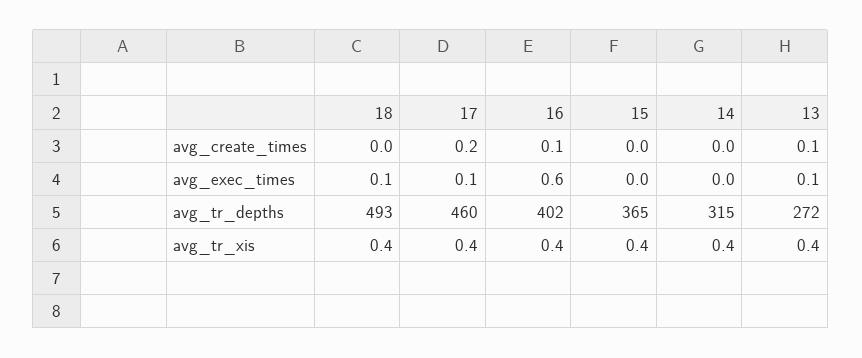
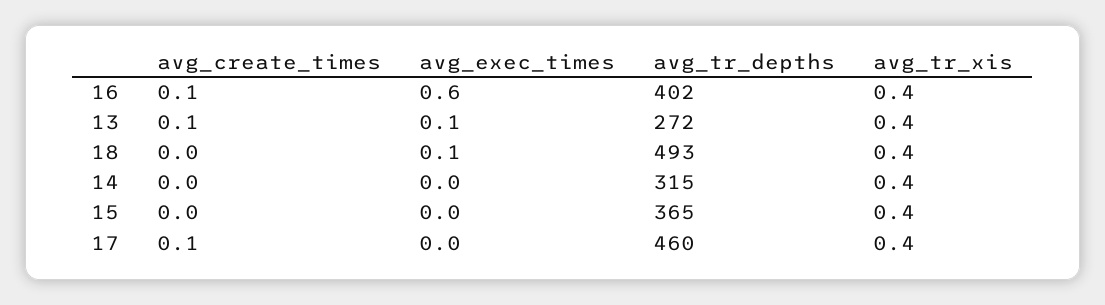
17, avg_create_times: 0.2 -> 0.1
17, avg_exec_times: 0.1 -> 0

